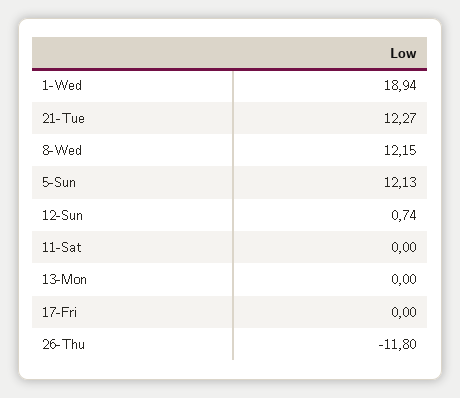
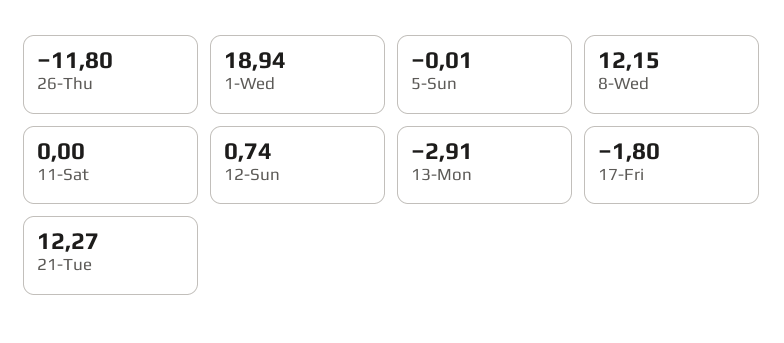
5-Sun: 12.13 -> -0.01
13-Mon: 0 -> -2.91
17-Fri: 0 -> -1.8

